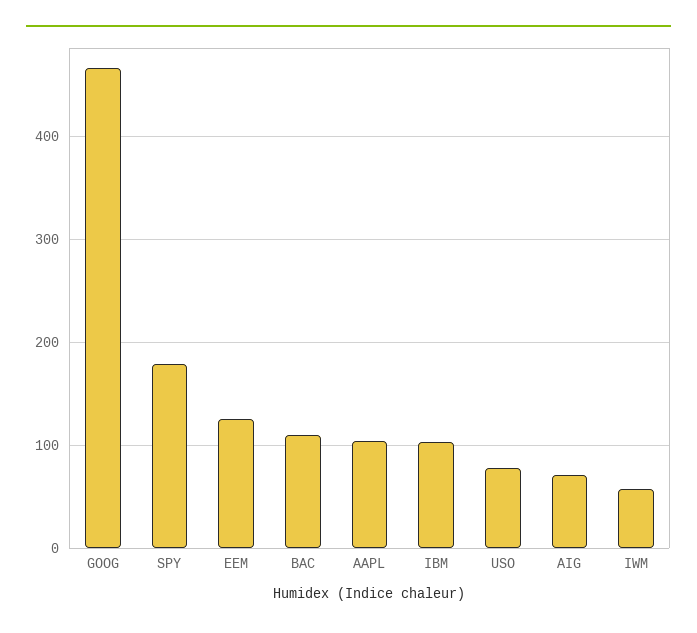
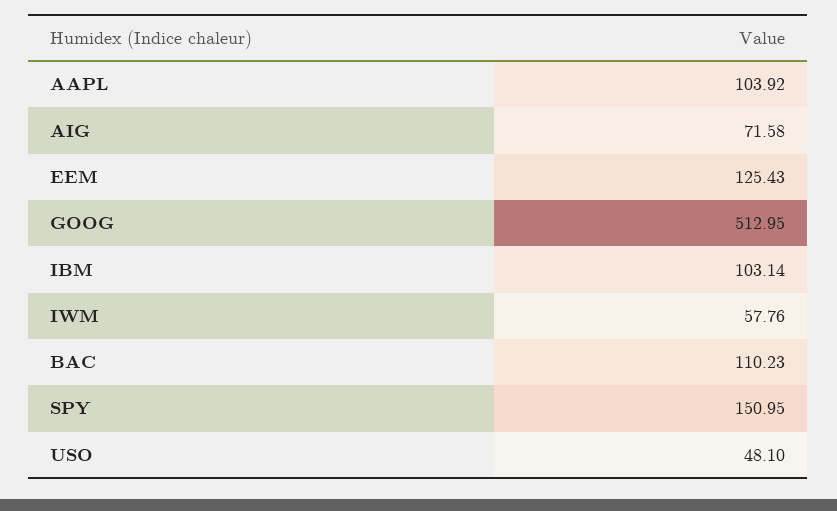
GOOG: 470 -> 512.95
SPY: 180 -> 150.95
USO: 80 -> 48.1

